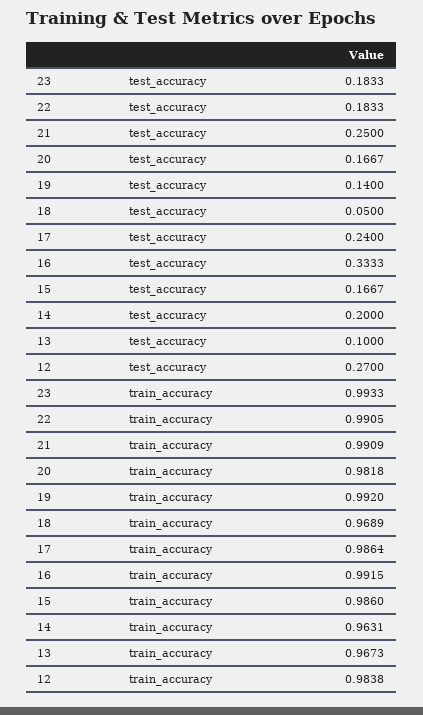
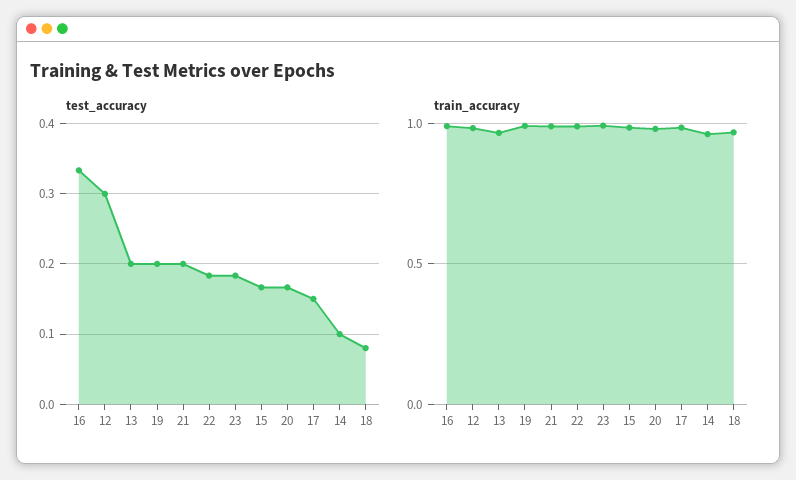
test_accuracy, 21: 0.25 -> 0.2
test_accuracy, 19: 0.14 -> 0.2
test_accuracy, 18: 0.05 -> 0.08
test_accuracy, 17: 0.24 -> 0.15
test_accuracy, 14: 0.2 -> 0.1
test_accuracy, 13: 0.1 -> 0.2
test_accuracy, 12: 0.27 -> 0.3

